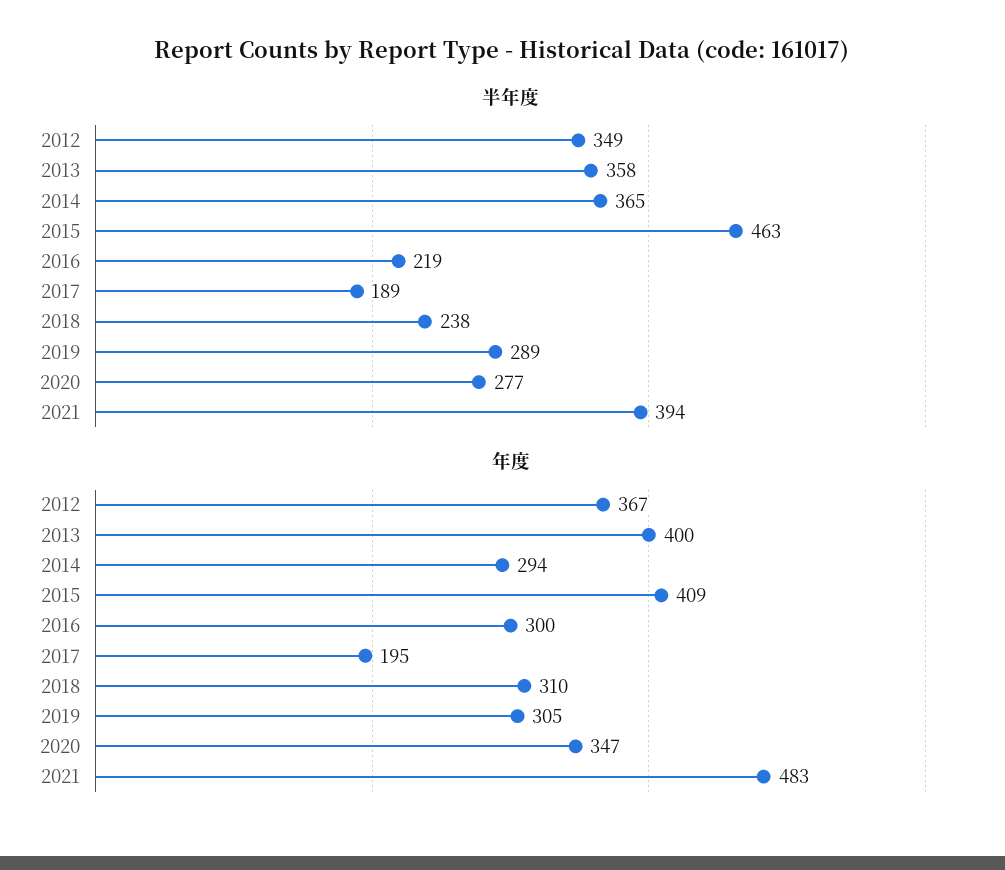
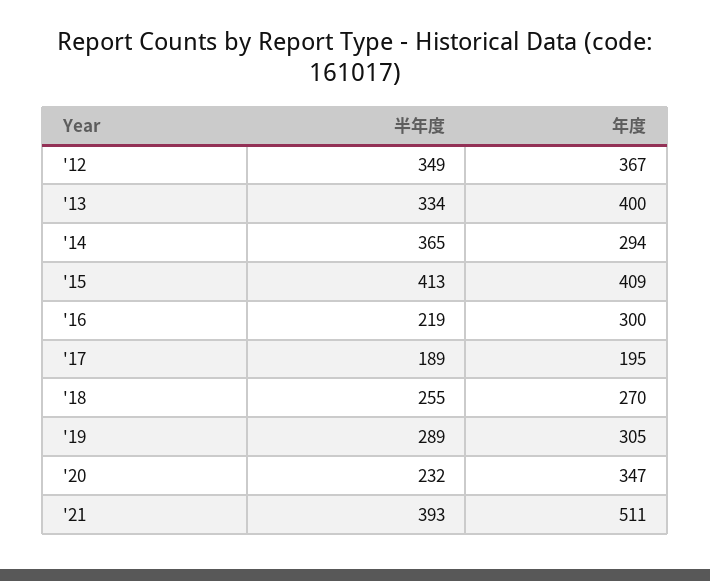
半年度, 2013: 358 -> 334
半年度, 2015: 463 -> 413
半年度, 2018: 238 -> 255
半年度, 2020: 277 -> 232
半年度, 2021: 394 -> 393
年度, 2018: 310 -> 270
年度, 2021: 483 -> 511

